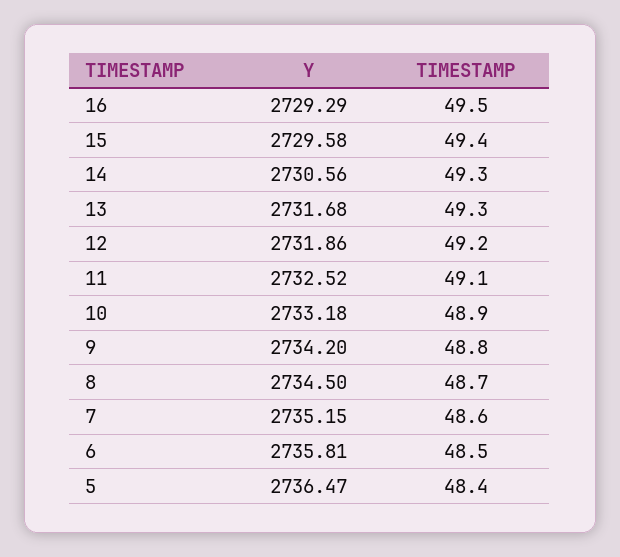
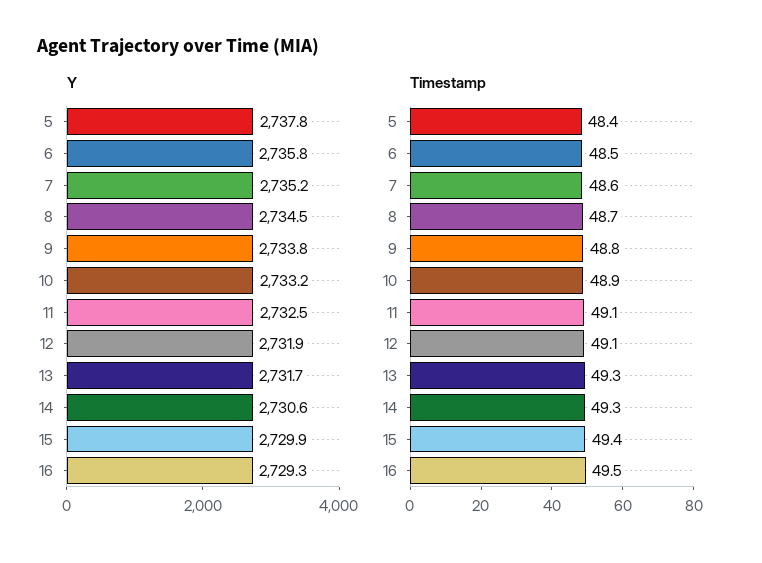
Y, 15: 2729.58 -> 2729.9
TIMESTAMP, 12: 49.2 -> 49.1
Y, 9: 2734.2 -> 2733.8
Y, 5: 2736.47 -> 2737.8

